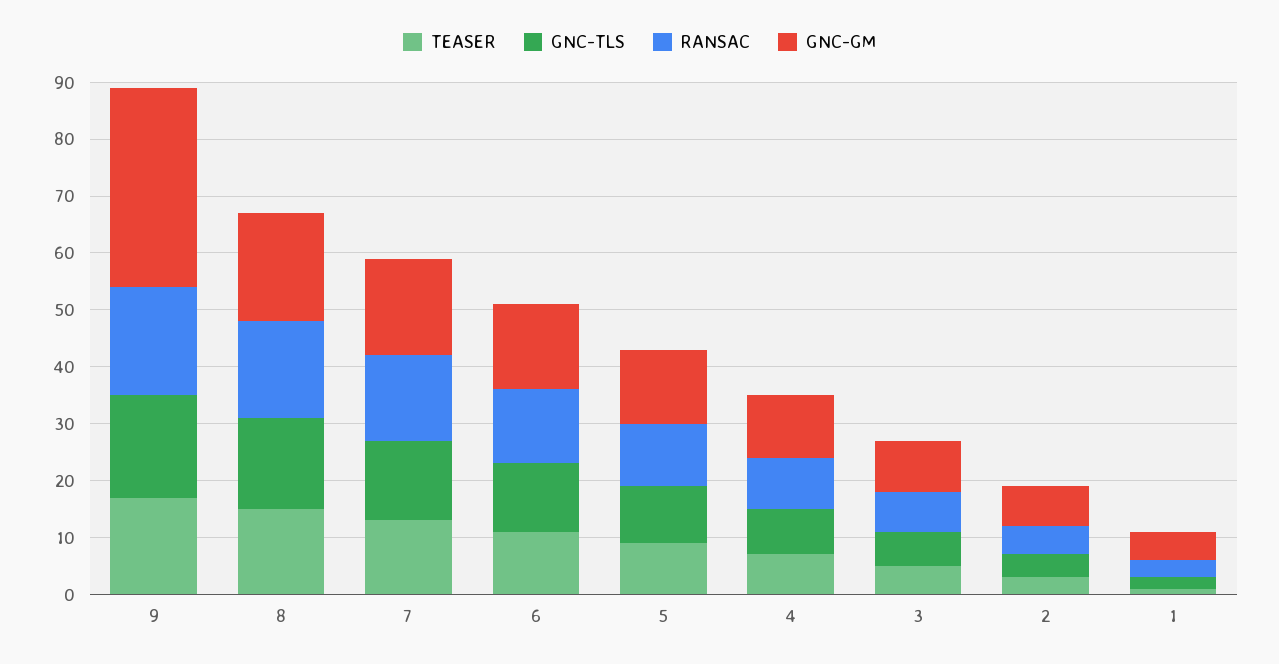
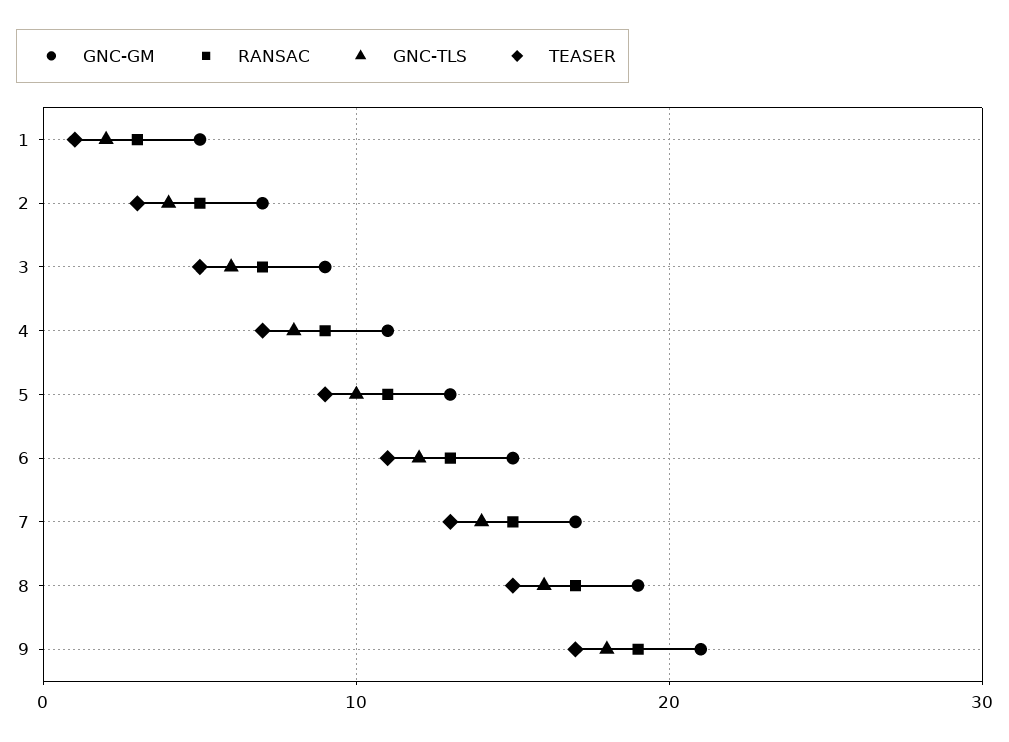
GNC-GM, 9: 35 -> 21

